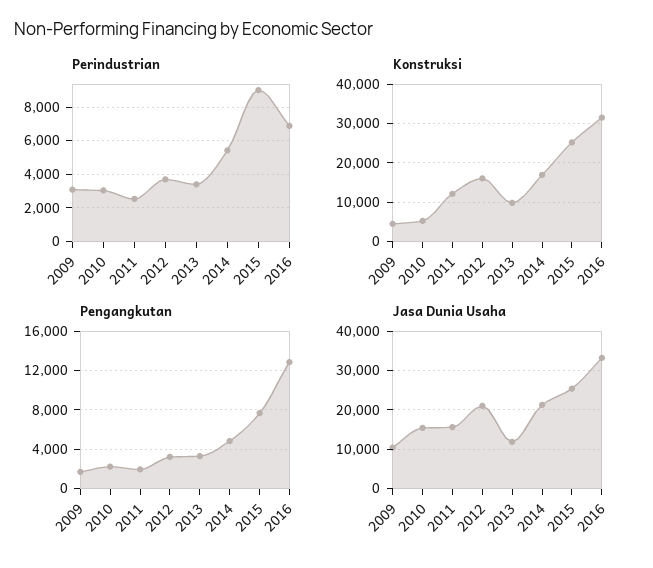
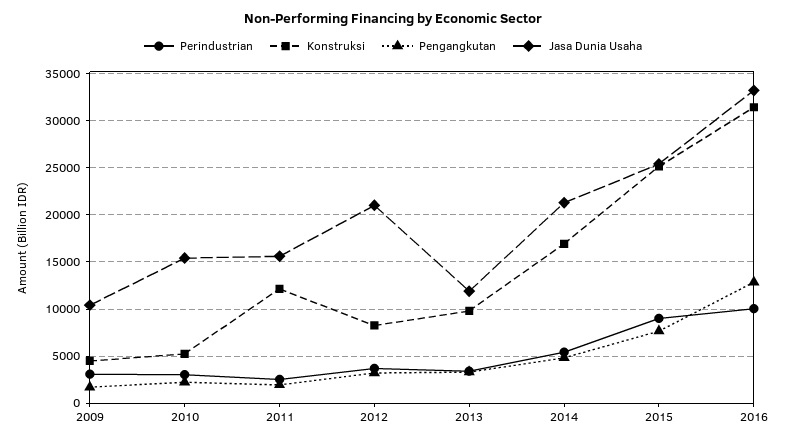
Perindustrian, 2016: 7000 -> 10000
Konstruksi, 2012: 16000 -> 8000

